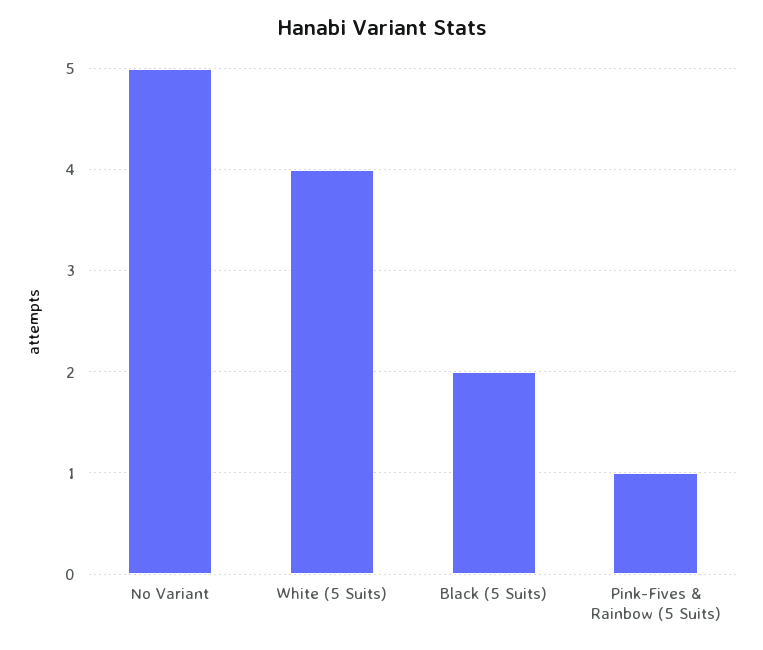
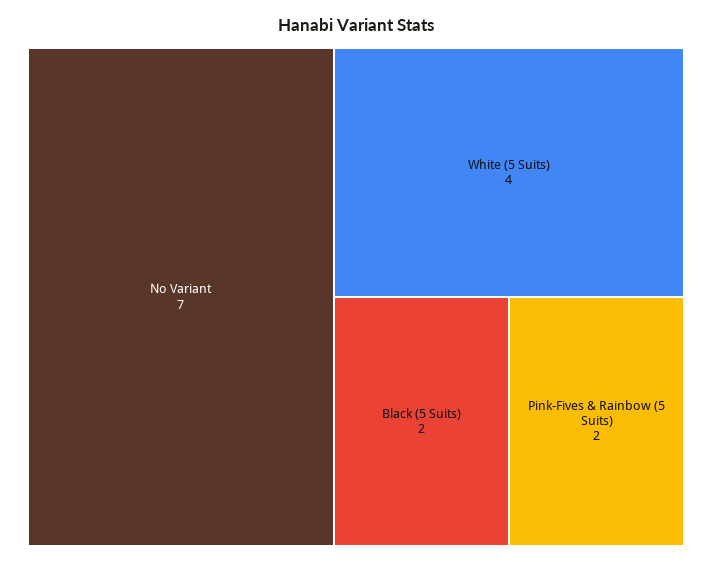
No Variant: 5 -> 7
Pink-Fives & Rainbow (5 Suits): 1 -> 2

